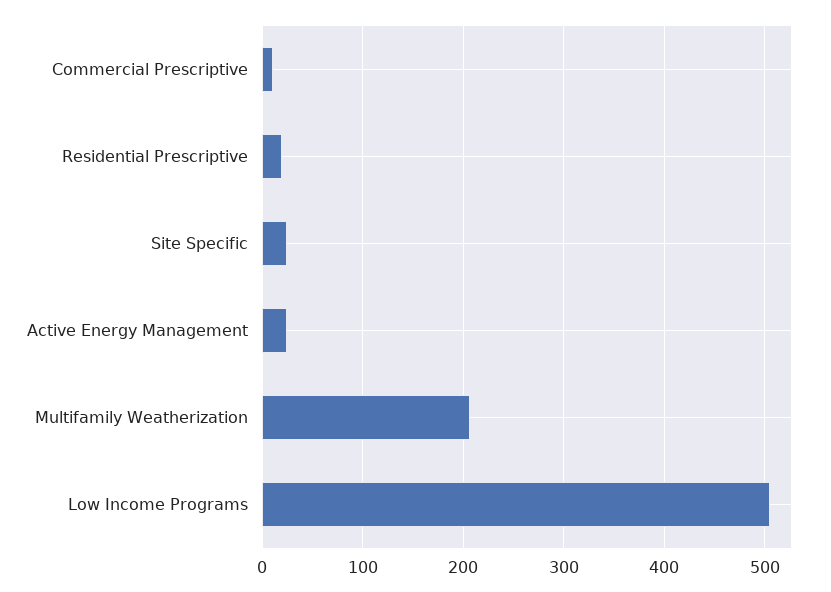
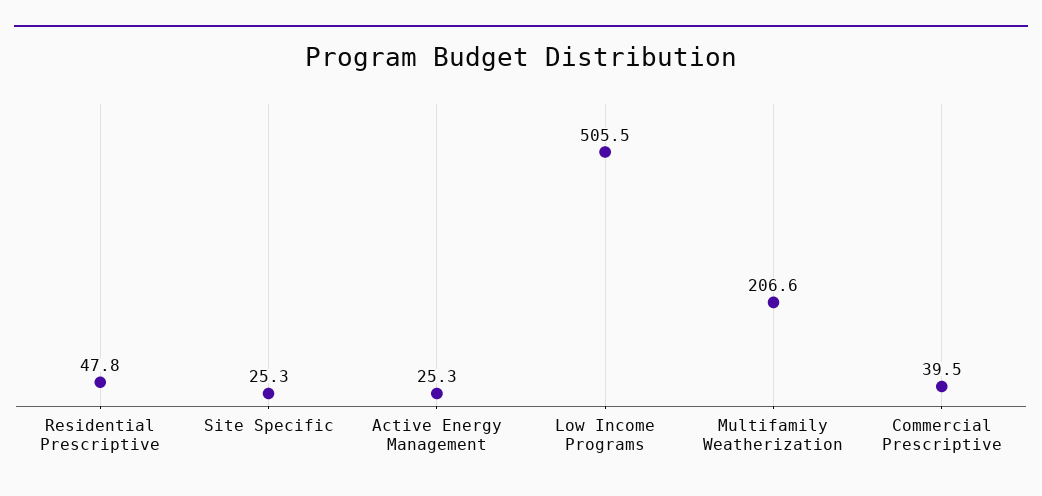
Commercial Prescriptive: 10 -> 39.5
Residential Prescriptive: 20 -> 47.8

